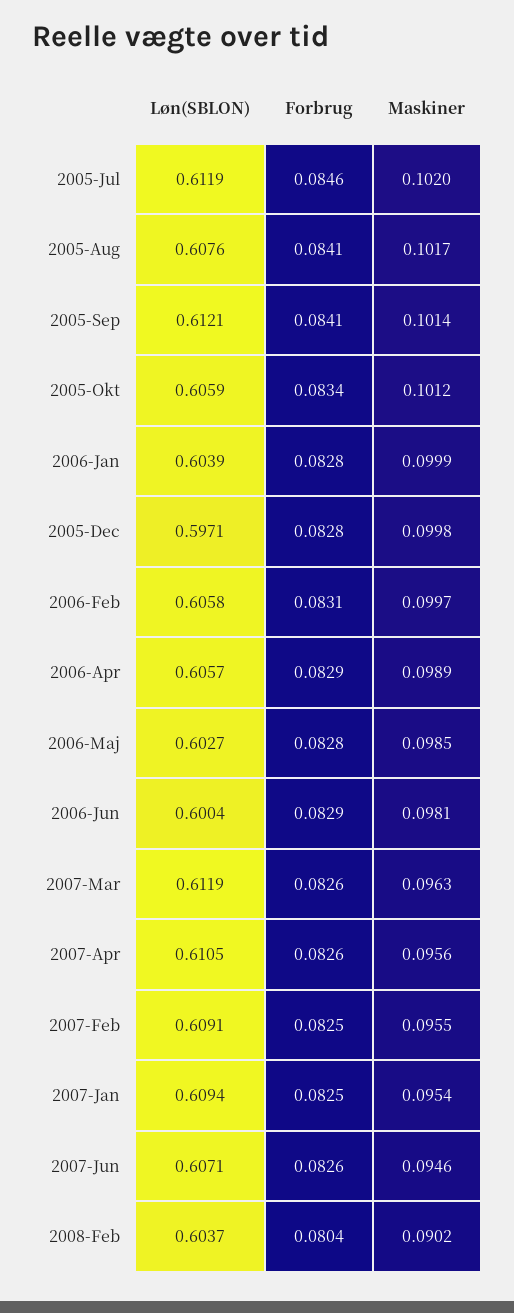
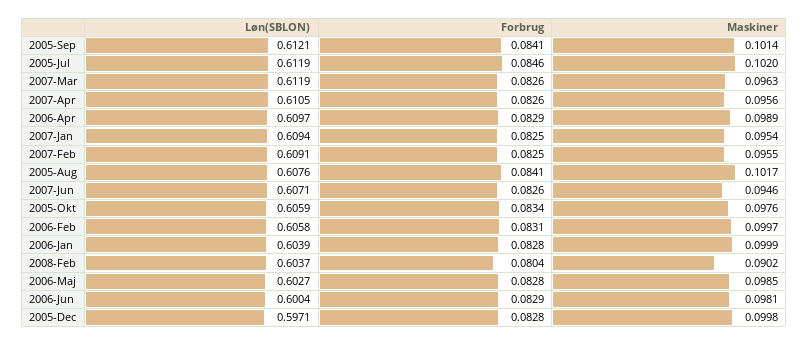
Maskiner, 2005-Okt: 0.1012 -> 0.0976
Løn(SBLON), 2006-Apr: 0.6057 -> 0.6097

